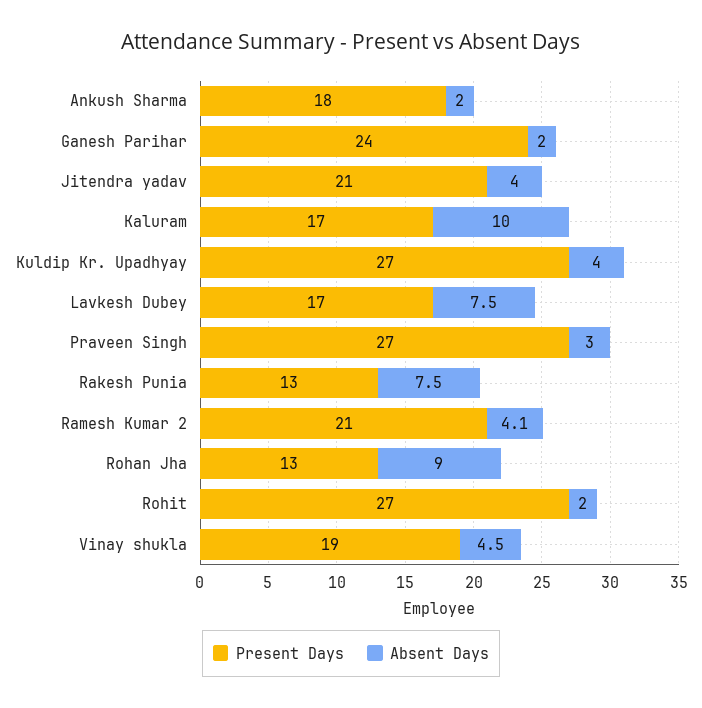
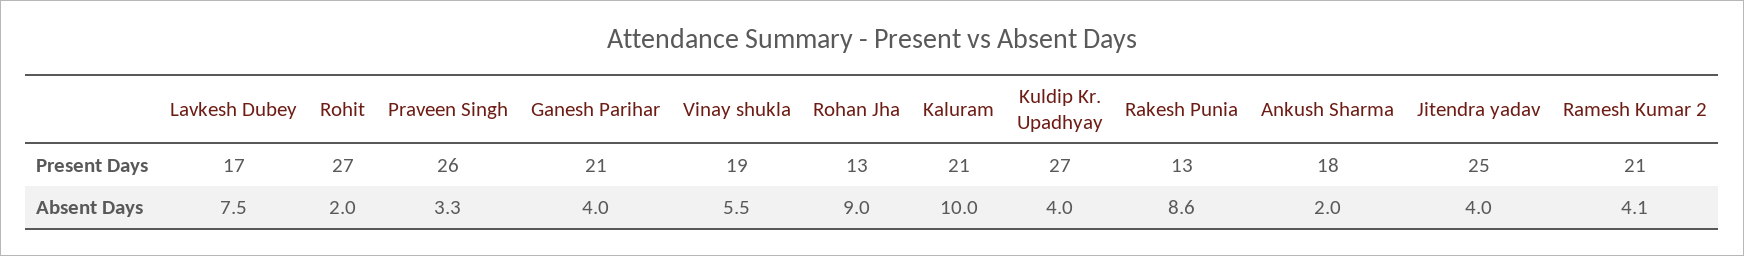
Present Days, Ganesh Parihar: 24 -> 21
Absent Days, Ganesh Parihar: 2 -> 4
Present Days, Jitendra yadav: 21 -> 25
Present Days, Kaluram: 17 -> 21
Present Days, Praveen Singh: 27 -> 26
Absent Days, Praveen Singh: 3 -> 3.3
Absent Days, Rakesh Punia: 7.5 -> 8.6
Absent Days, Vinay shukla: 4.5 -> 5.5

